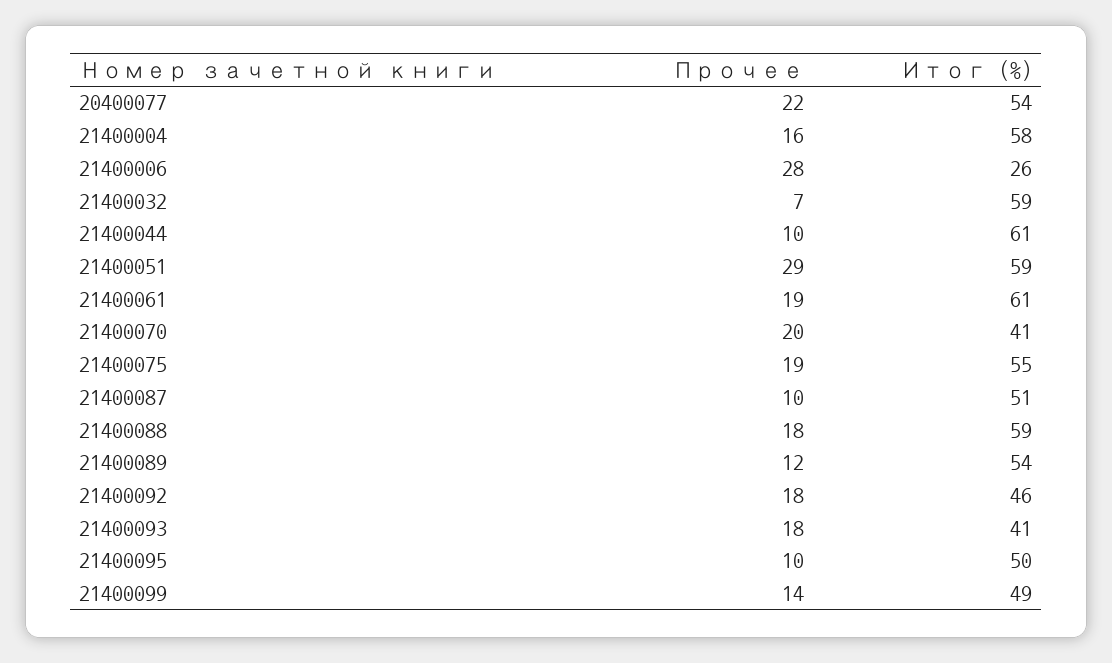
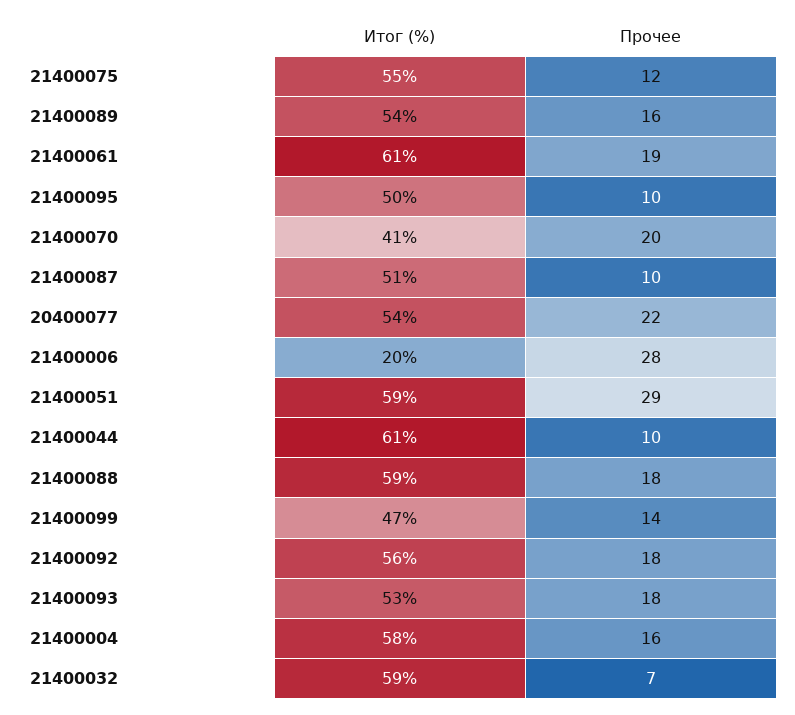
Итог (%), 21400006: 26 -> 20
Прочее, 21400075: 19 -> 12
Прочее, 21400089: 12 -> 16
Итог (%), 21400092: 46 -> 56
Итог (%), 21400093: 41 -> 53
Итог (%), 21400099: 49 -> 47

